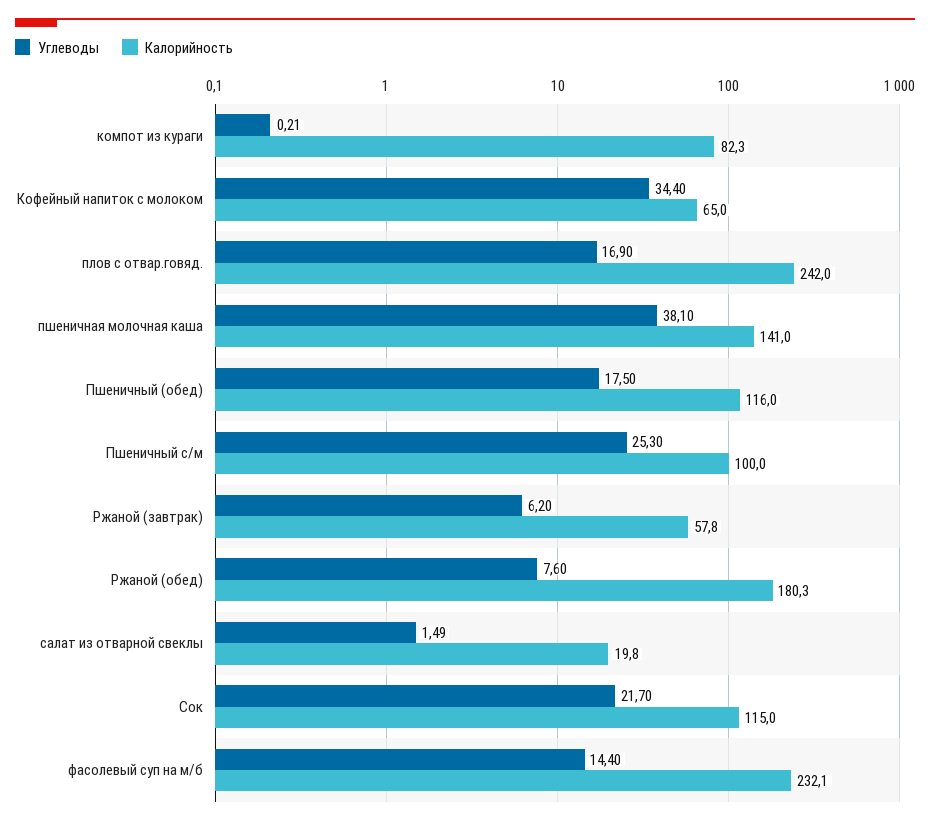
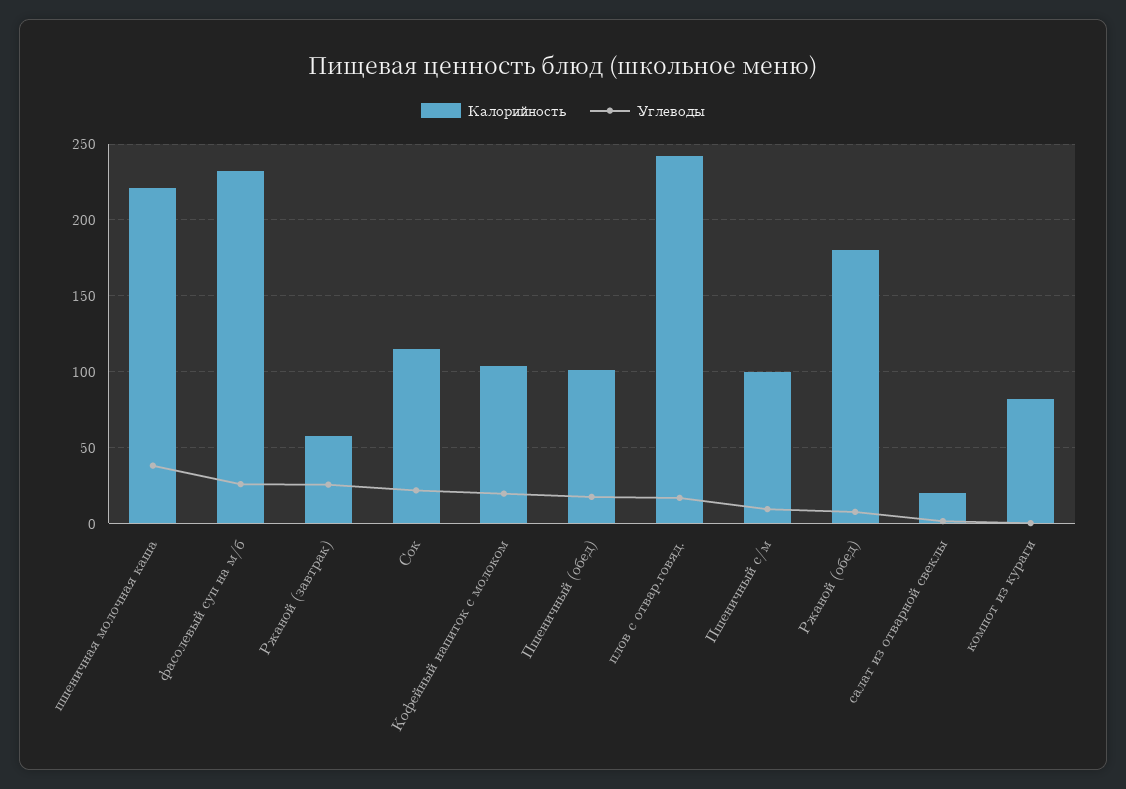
Углеводы, Кофейный напиток с молоком: 34.4 -> 20
Калорийность, Кофейный напиток с молоком: 65 -> 105
Калорийность, пшеничная молочная каша: 141 -> 220
Калорийность, Пшеничный (обед): 116 -> 100
Углеводы, Пшеничный с/м: 25.3 -> 10
Углеводы, Ржаной (завтрак): 6.2 -> 25
Углеводы, фасолевый суп на м/б: 14.4 -> 25

